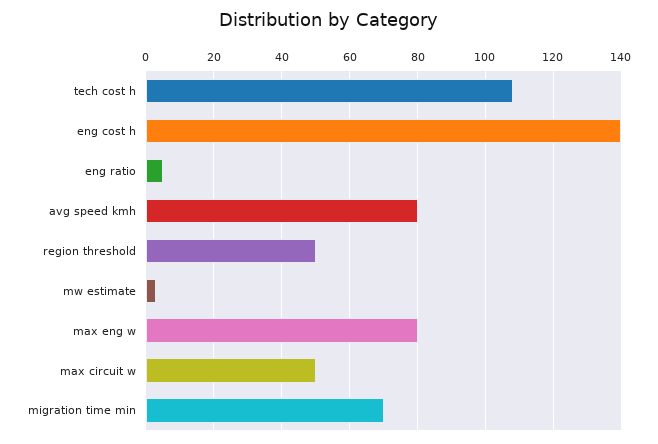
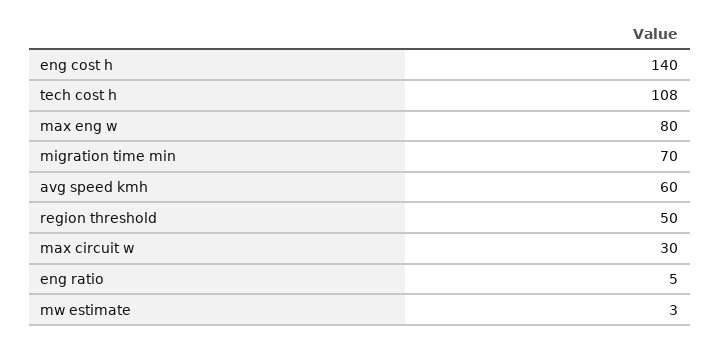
avg speed kmh: 80 -> 60
max circuit w: 50 -> 30

